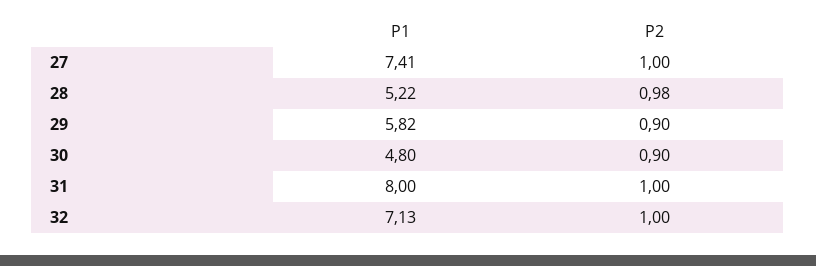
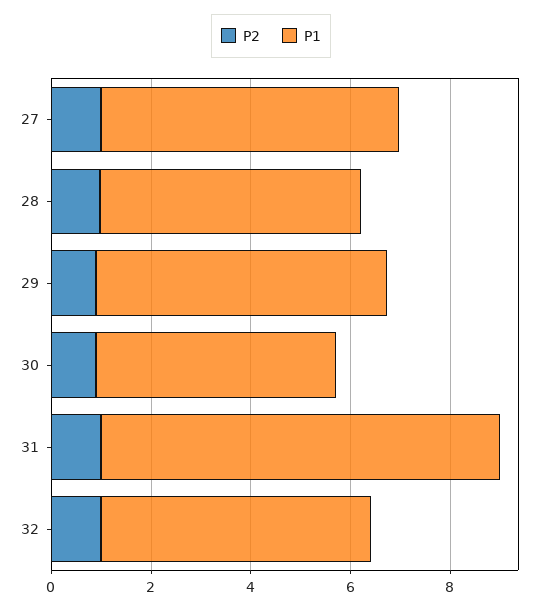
P1, 27: 7.41 -> 6
P1, 32: 7.13 -> 5.5

